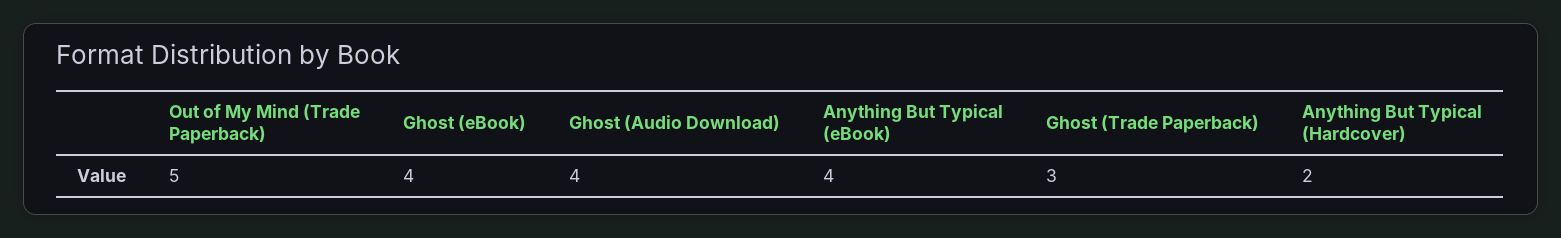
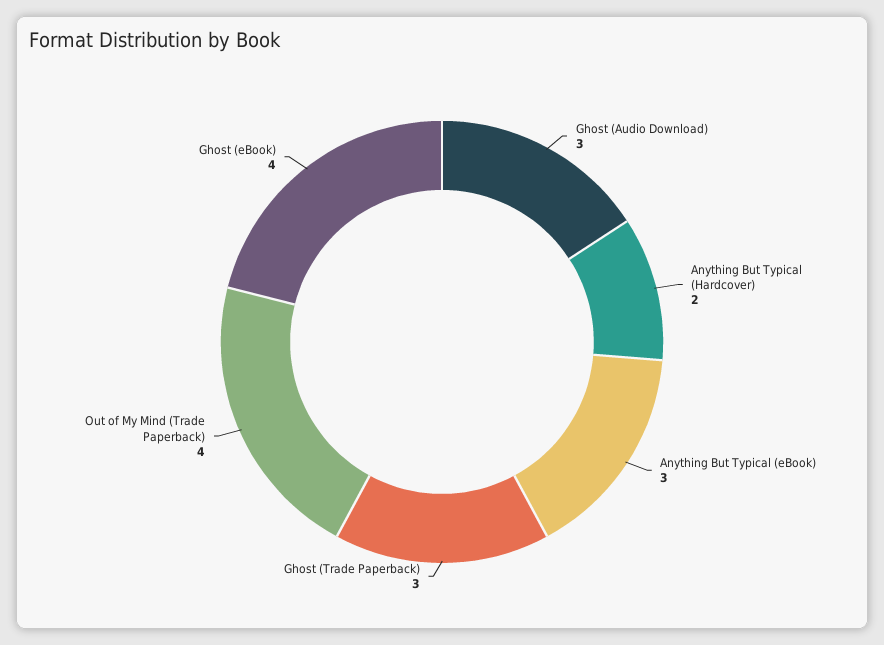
Out of My Mind (Trade Paperback): 5 -> 4
Ghost (Audio Download): 4 -> 3
Anything But Typical (eBook): 4 -> 3

